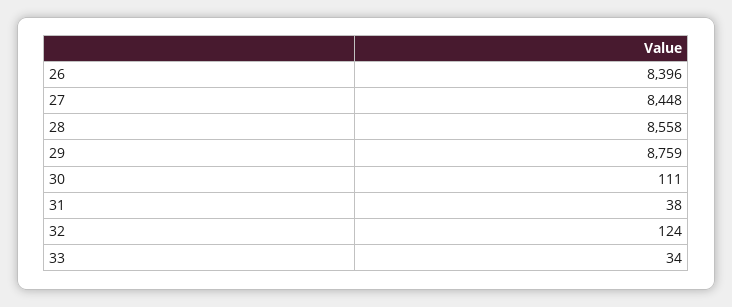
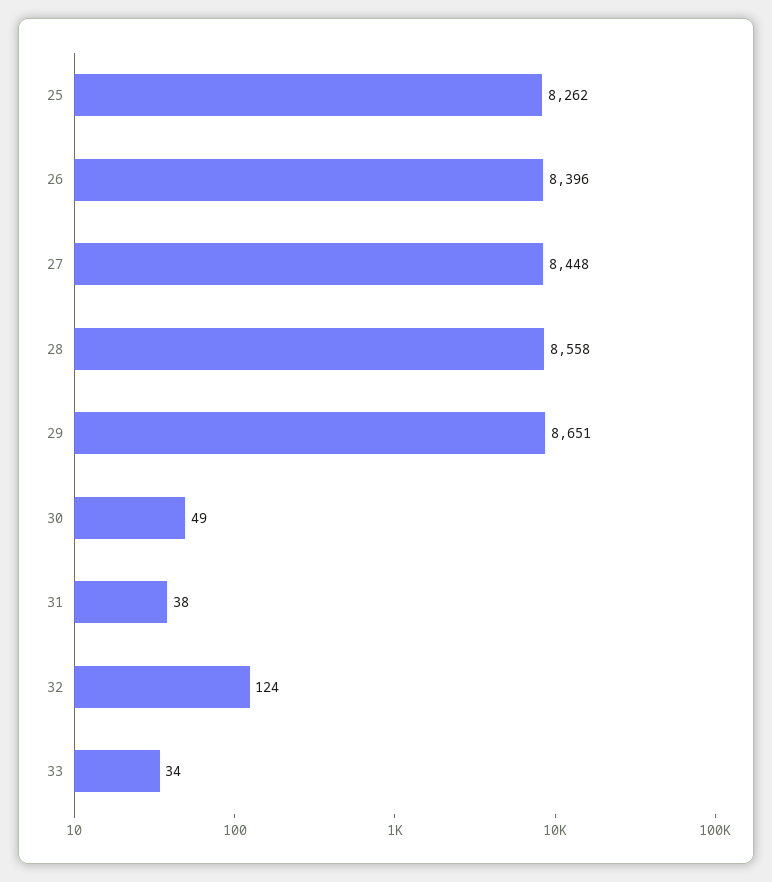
29: 8759 -> 8651
30: 111 -> 49
25: none -> 8262

